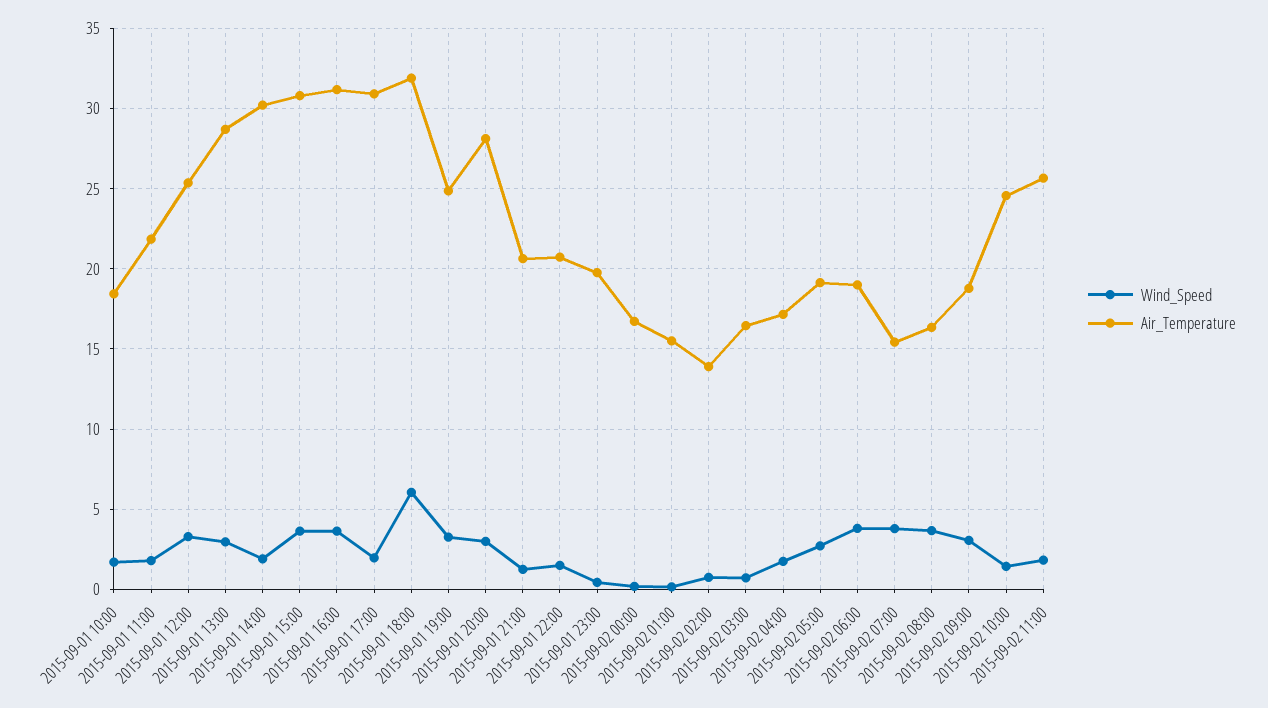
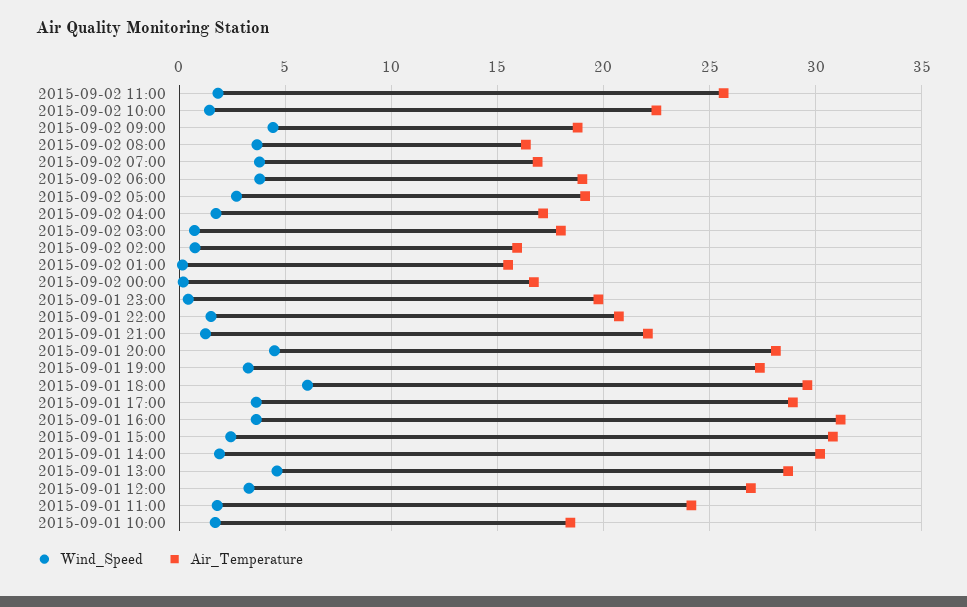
Air_Temperature, 2015-09-01 11:00: 22 -> 24
Air_Temperature, 2015-09-01 12:00: 25.5 -> 27
Wind_Speed, 2015-09-01 13:00: 3 -> 4.5
Wind_Speed, 2015-09-01 15:00: 3.5 -> 2.5
Wind_Speed, 2015-09-01 17:00: 2 -> 3.5
Air_Temperature, 2015-09-01 17:00: 31 -> 29
Air_Temperature, 2015-09-01 18:00: 32 -> 29.5
Air_Temperature, 2015-09-01 19:00: 25 -> 27.5
Wind_Speed, 2015-09-01 20:00: 3 -> 4.5
Air_Temperature, 2015-09-01 21:00: 20.5 -> 22
Air_Temperature, 2015-09-02 02:00: 14 -> 16
Air_Temperature, 2015-09-02 03:00: 16.5 -> 18
Air_Temperature, 2015-09-02 07:00: 15.5 -> 17
Wind_Speed, 2015-09-02 09:00: 3 -> 4.5
Air_Temperature, 2015-09-02 10:00: 24.5 -> 22.5

